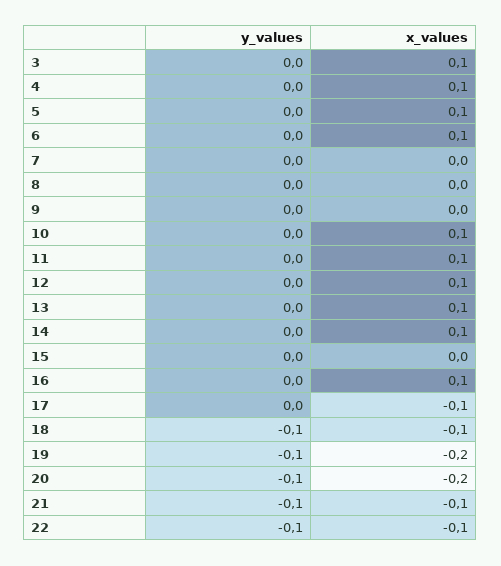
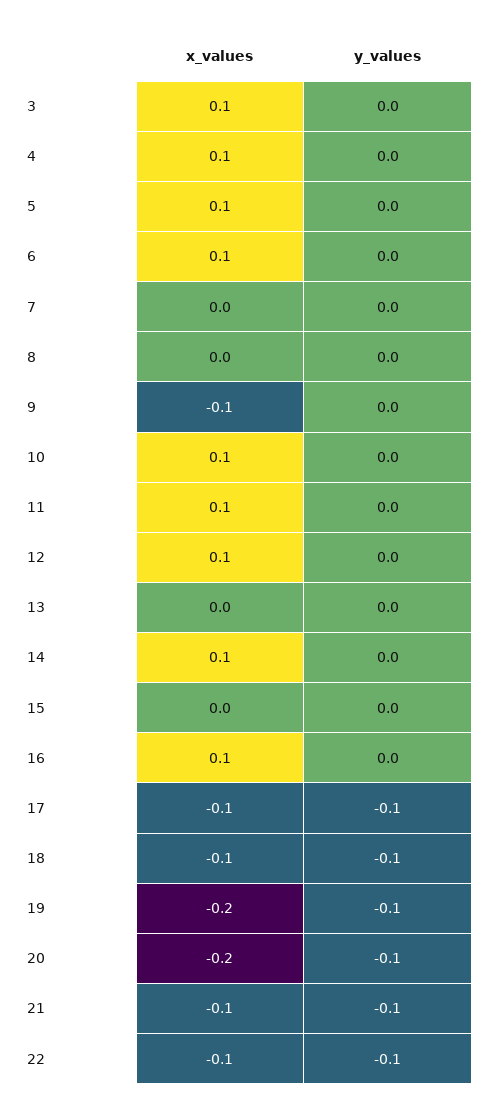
x_values, 9: 0 -> -0.1
x_values, 13: 0.1 -> 0
y_values, 17: 0 -> -0.1

